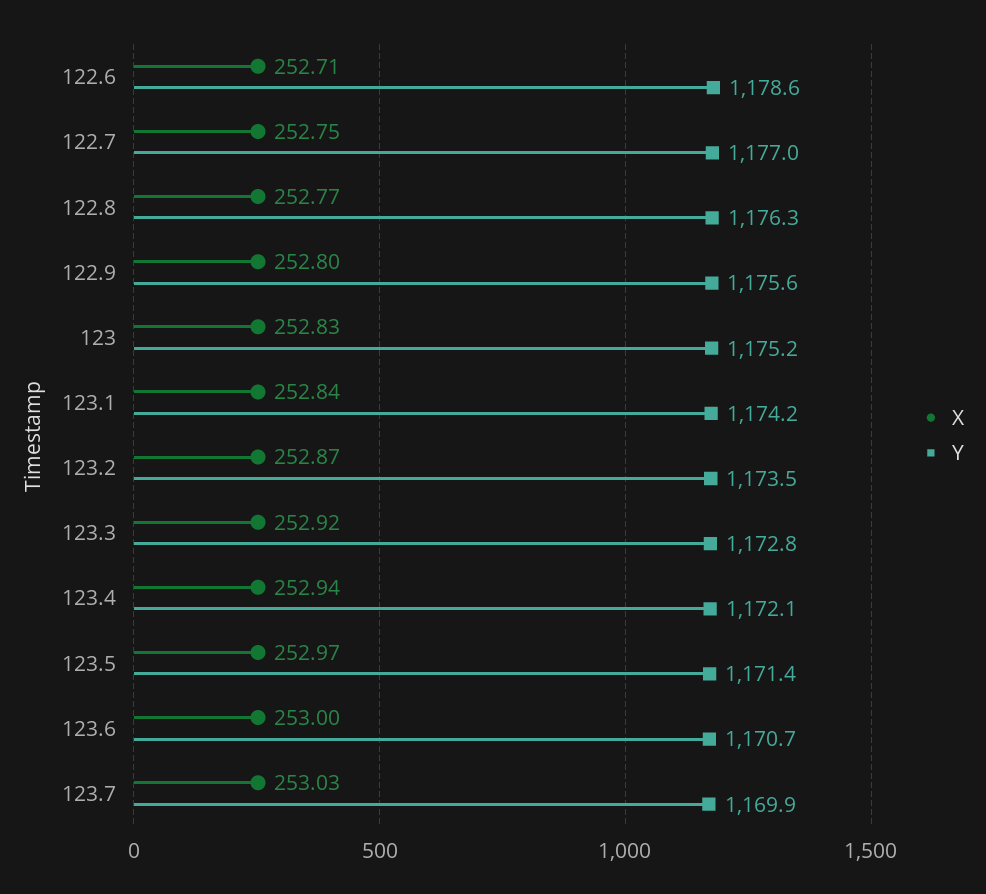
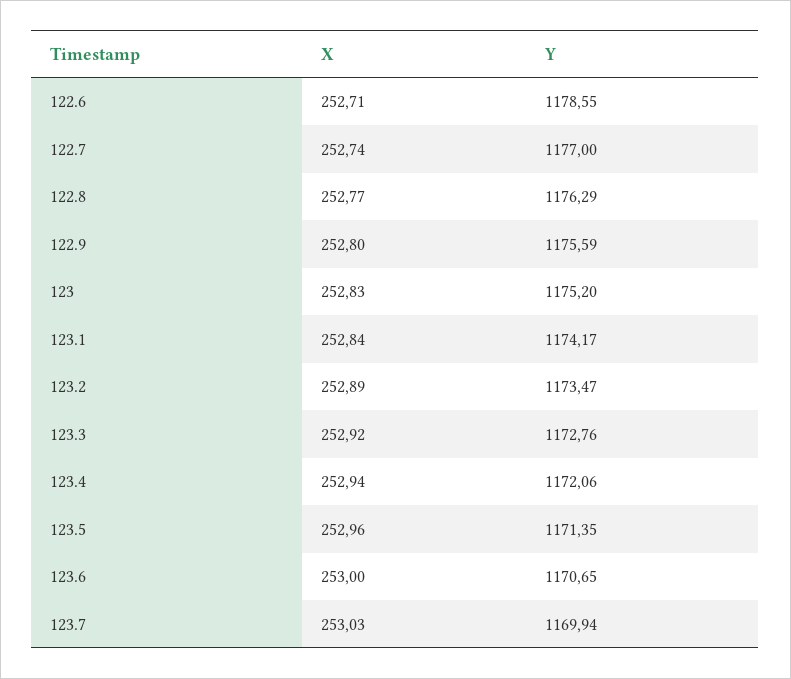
X, 122.7: 252.75 -> 252.74
X, 123.2: 252.87 -> 252.89
X, 123.5: 252.97 -> 252.96

